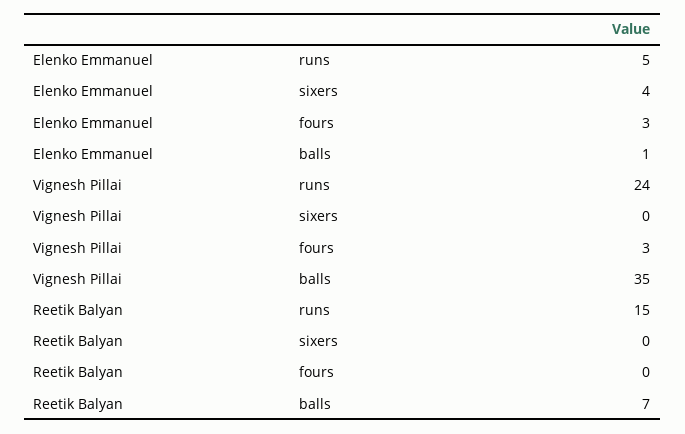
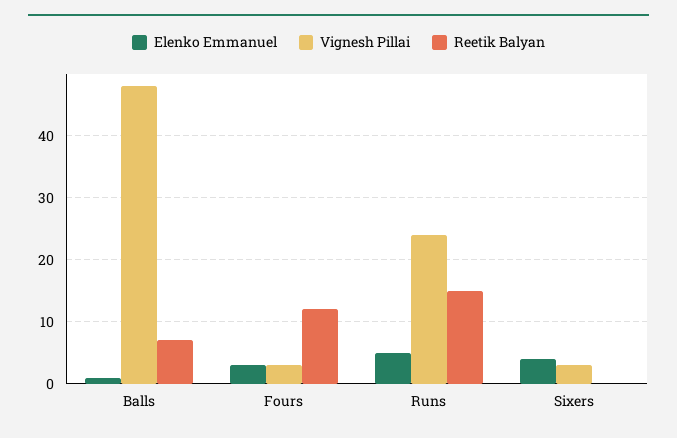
Vignesh Pillai, sixers: 0 -> 3
Vignesh Pillai, balls: 35 -> 48
Reetik Balyan, fours: 0 -> 12

